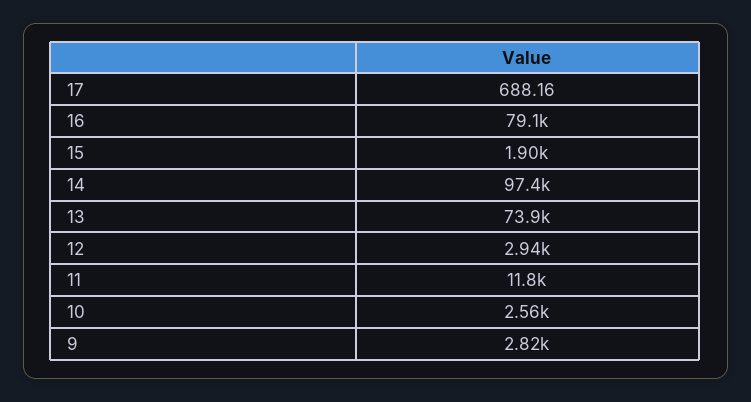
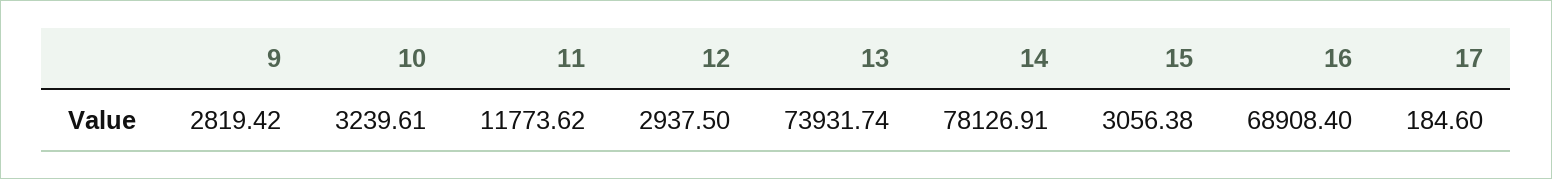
17: 688.16 -> 184.6
16: 79100 -> 68908.4
15: 1900 -> 3056.38
14: 97400 -> 78126.91
10: 2560 -> 3239.61

